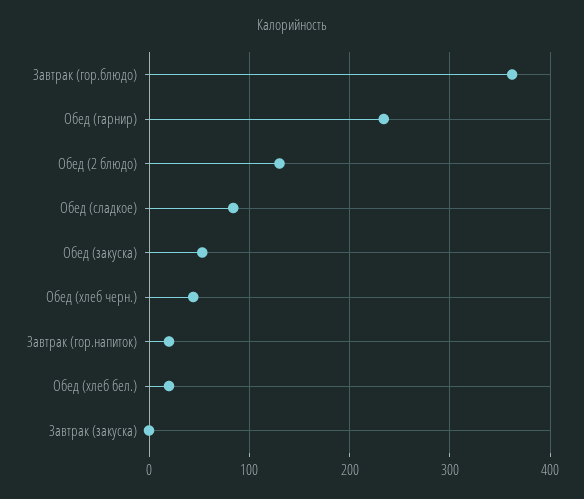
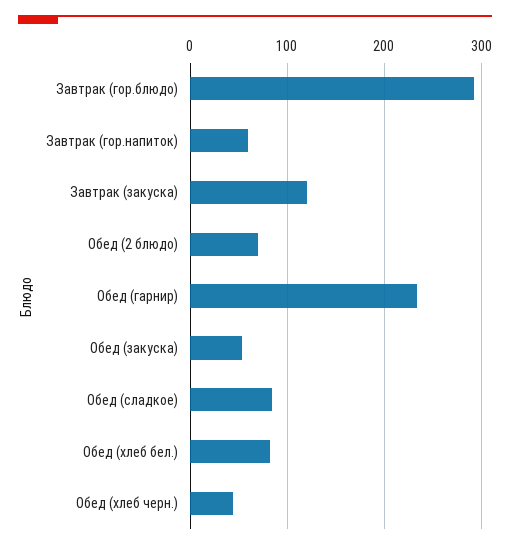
Завтрак (гор.блюдо): 360 -> 290
Обед (2 блюдо): 130 -> 70
Завтрак (гор.напиток): 20 -> 60
Обед (хлеб бел.): 20 -> 80
Завтрак (закуска): 0 -> 120

